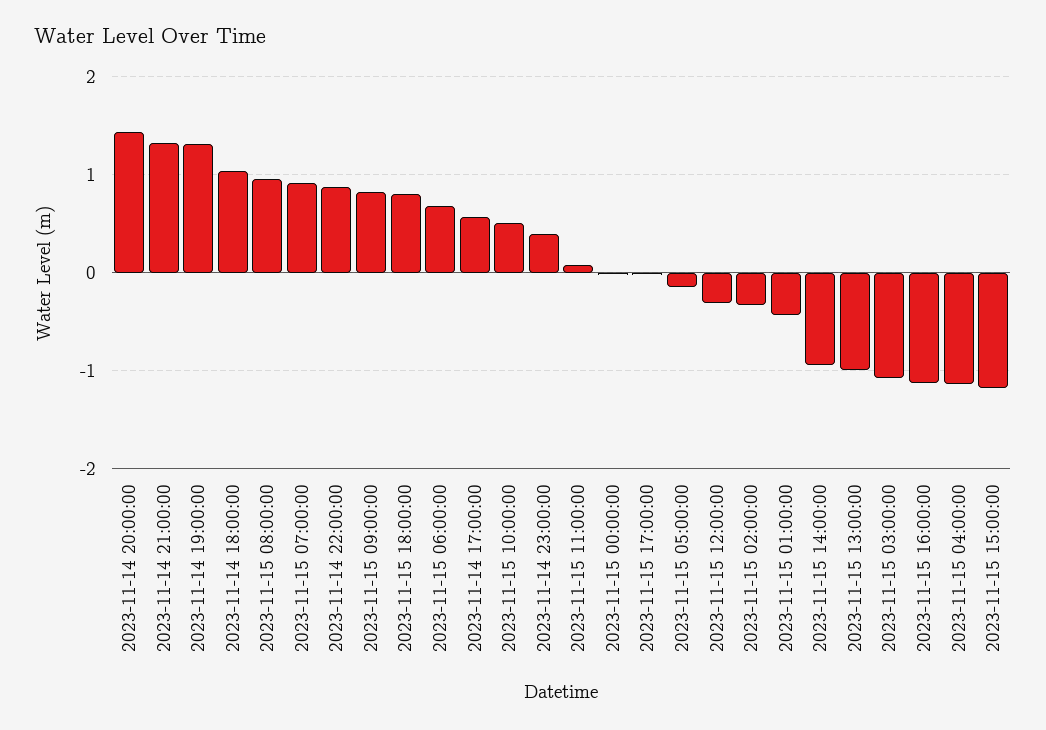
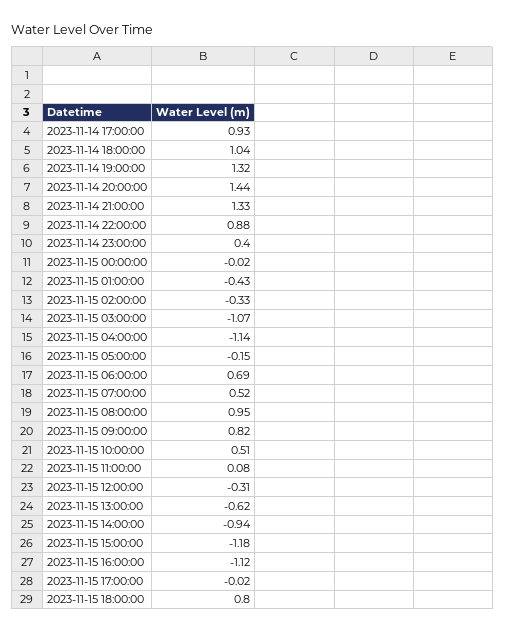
2023-11-15 07:00:00: 0.9 -> 0.52
2023-11-14 17:00:00: 0.6 -> 0.93
2023-11-15 13:00:00: -1 -> -0.62

